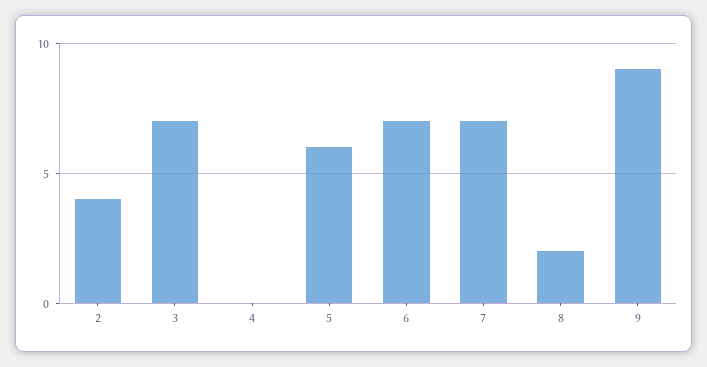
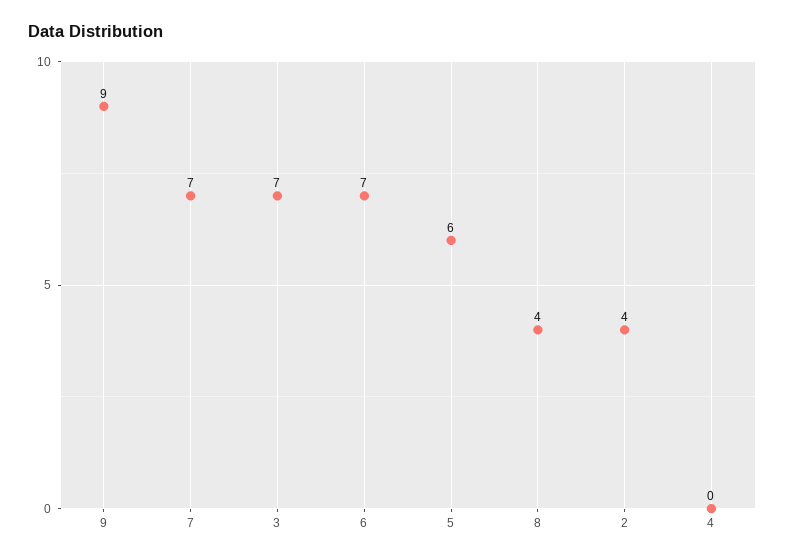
8: 2 -> 4

